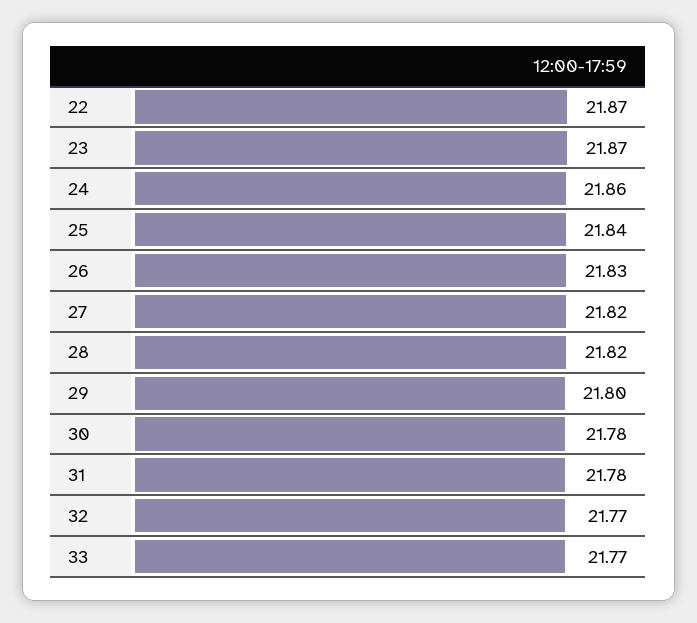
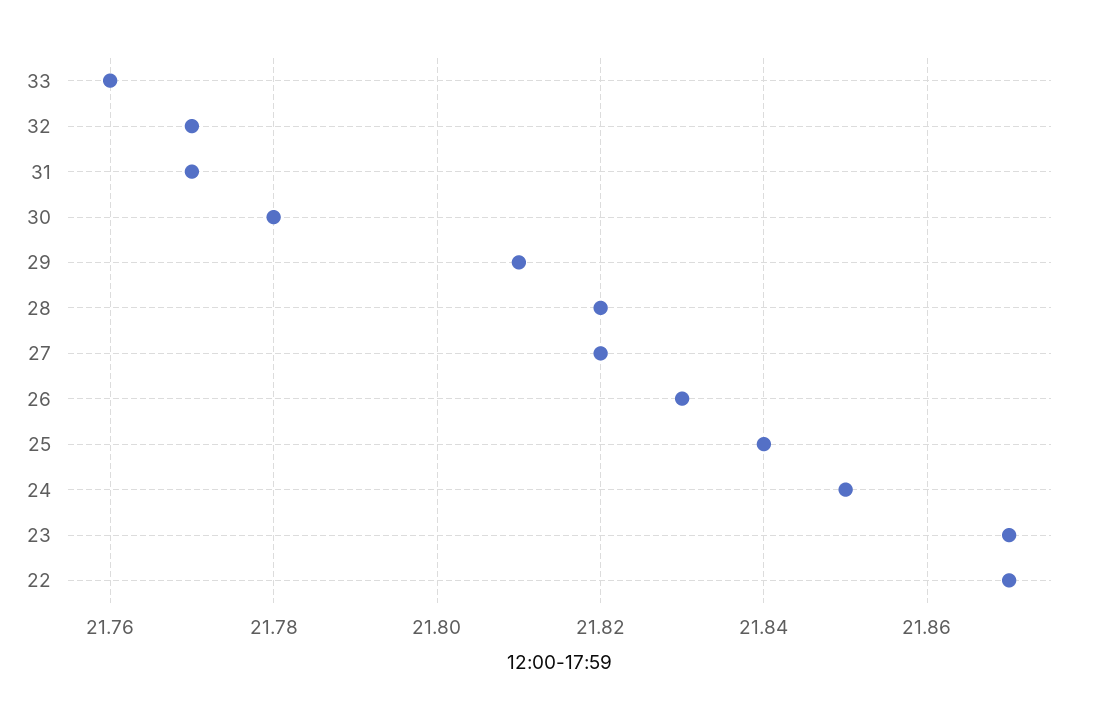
24: 21.86 -> 21.85
29: 21.8 -> 21.81
31: 21.78 -> 21.77
33: 21.77 -> 21.76

